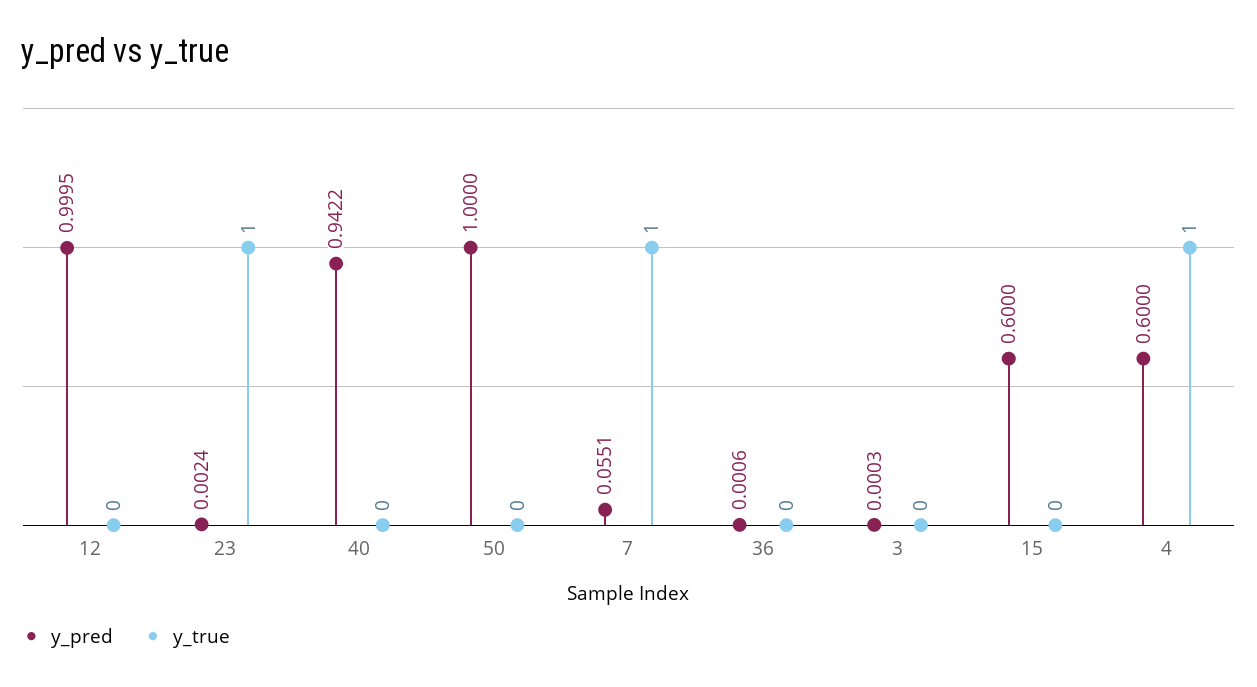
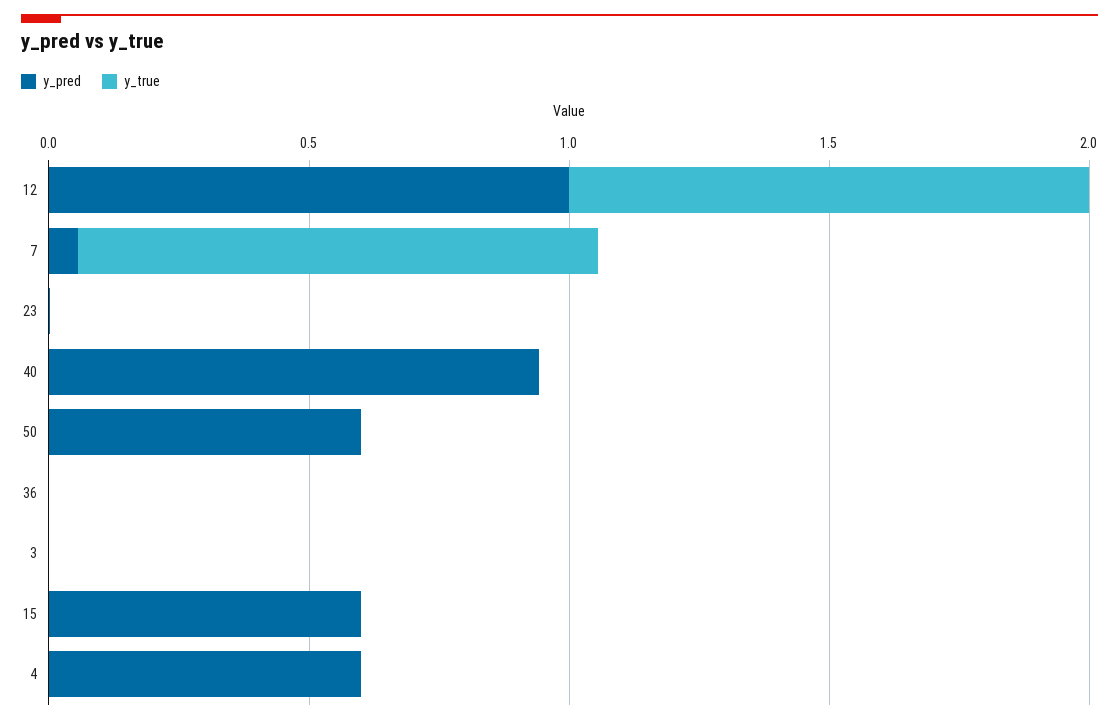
y_true, 12: 0 -> 1
y_true, 23: 1 -> 0
y_pred, 50: 1 -> 0.6
y_true, 4: 1 -> 0

